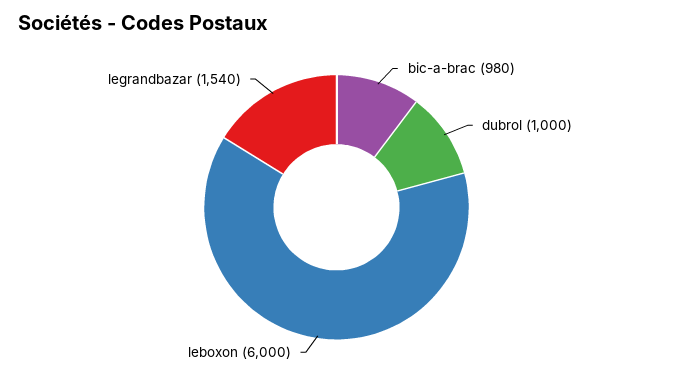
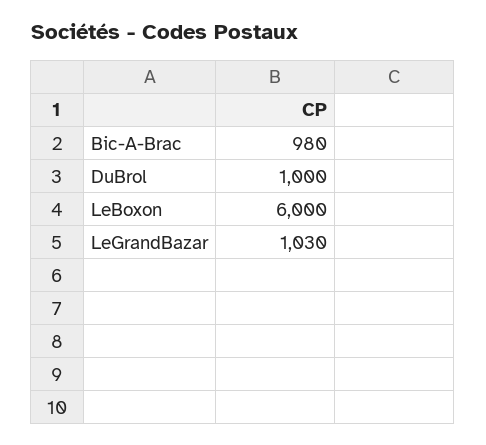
legrandbazar: 1540 -> 1030

